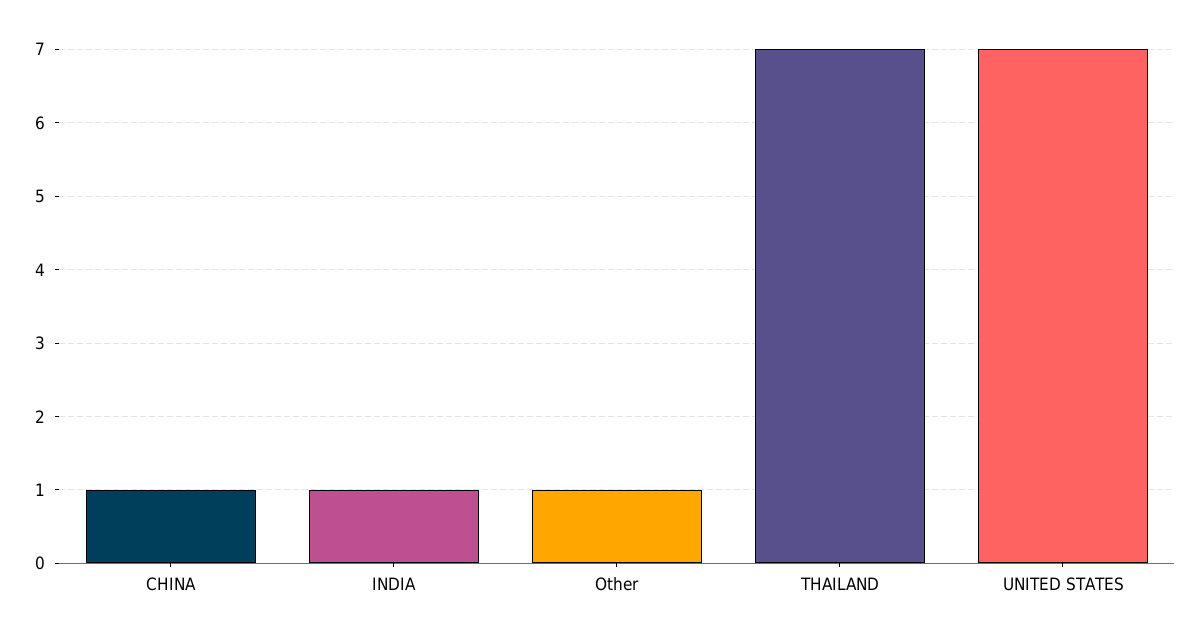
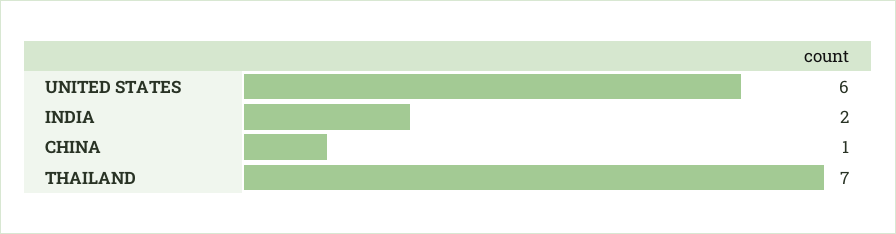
INDIA: 1 -> 2
Other: 1 -> none
UNITED STATES: 7 -> 6

